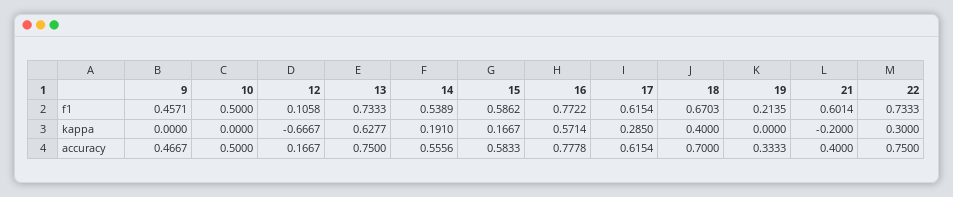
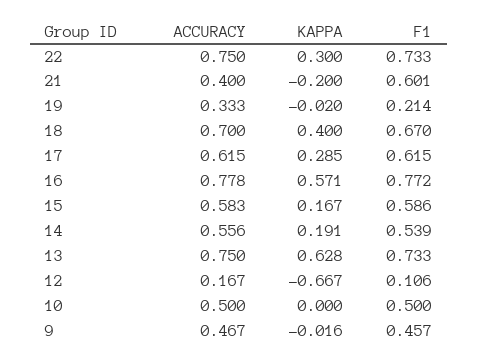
9, kappa: 0 -> -0.016
19, kappa: 0 -> -0.02

